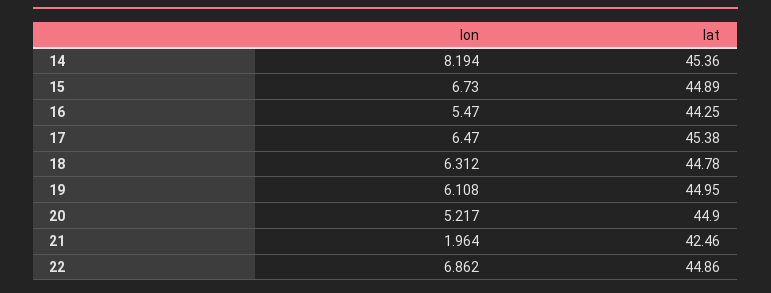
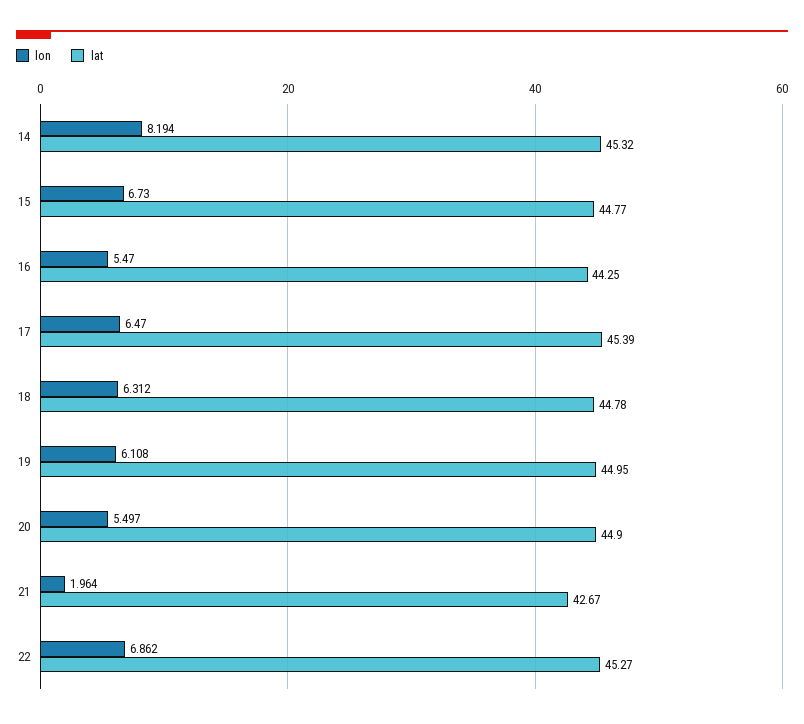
lat, 14: 45.36 -> 45.32
lat, 15: 44.89 -> 44.77
lat, 17: 45.38 -> 45.39
lon, 20: 5.217 -> 5.497
lat, 21: 42.46 -> 42.67
lat, 22: 44.86 -> 45.27

